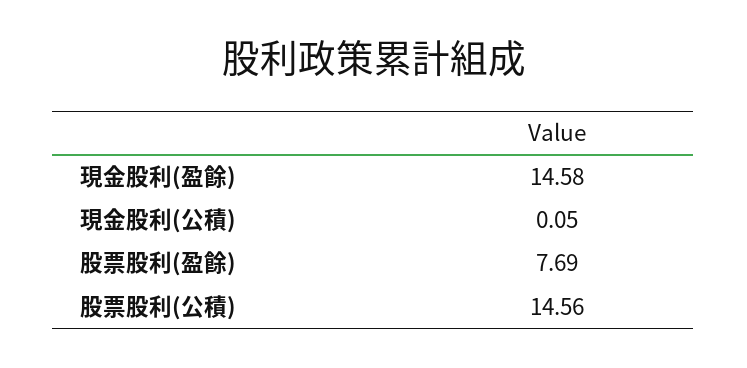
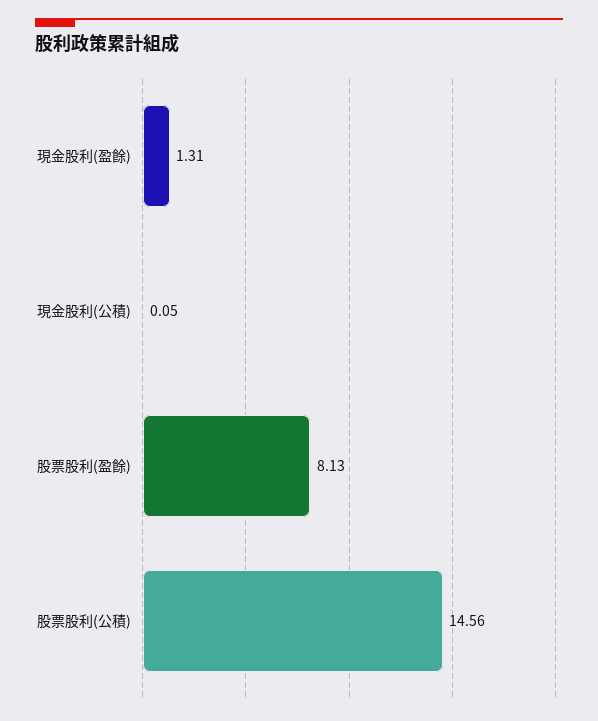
現金股利(盈餘): 14.58 -> 1.31
股票股利(盈餘): 7.69 -> 8.13

